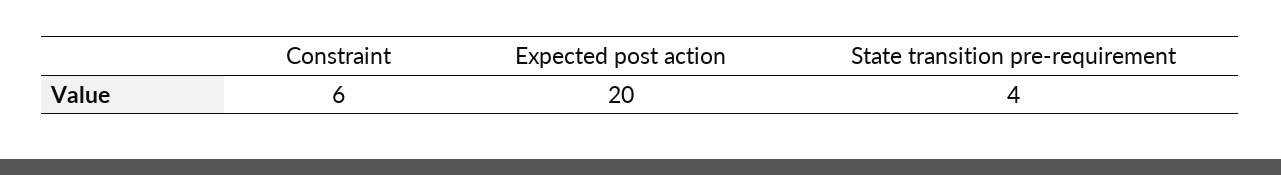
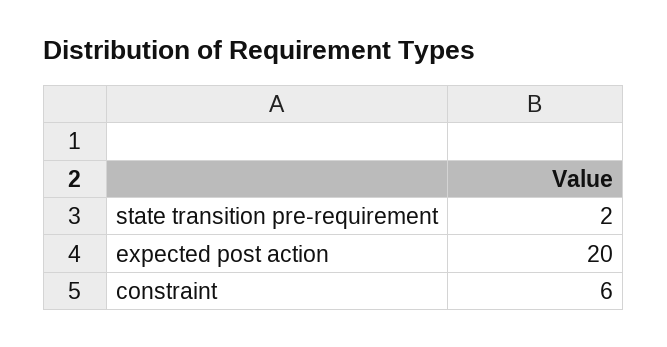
State transition pre-requirement: 4 -> 2

